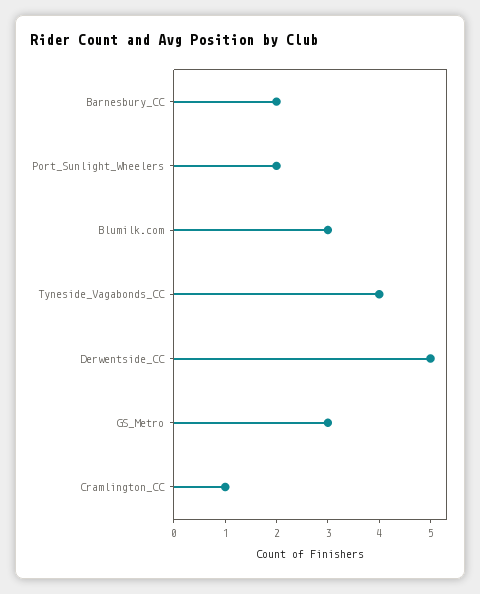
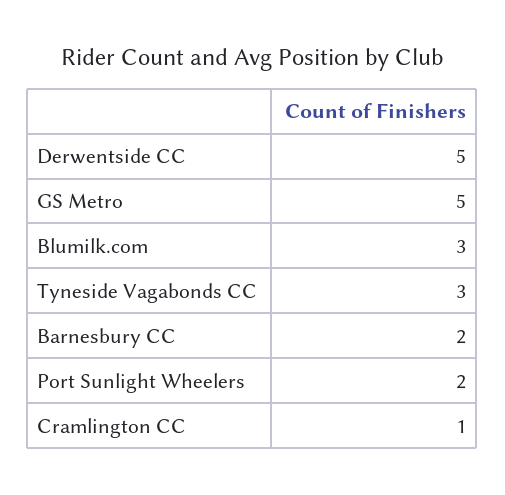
Tyneside_Vagabonds_CC: 4 -> 3
GS_Metro: 3 -> 5

